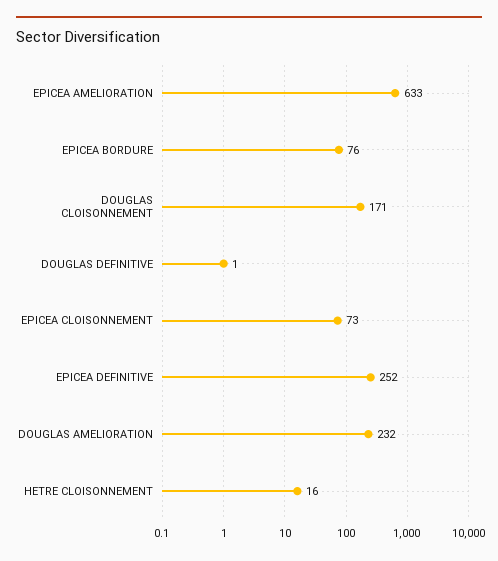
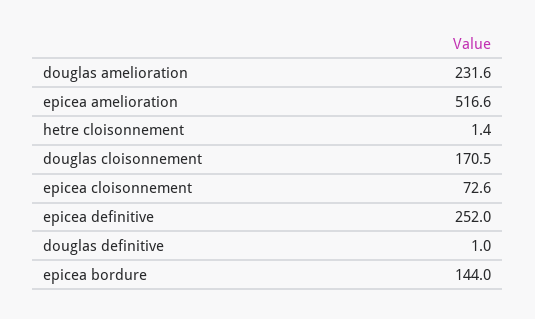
EPICEA AMELIORATION: 633 -> 516.6
EPICEA BORDURE: 76 -> 144
HETRE CLOISONNEMENT: 16 -> 1.4

